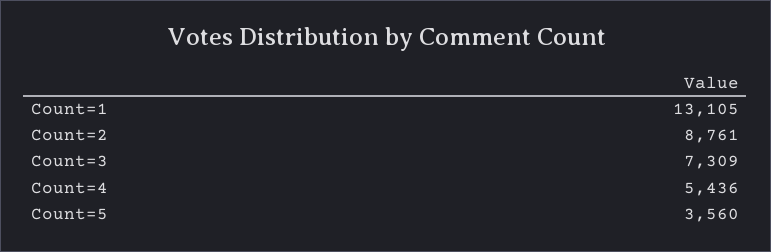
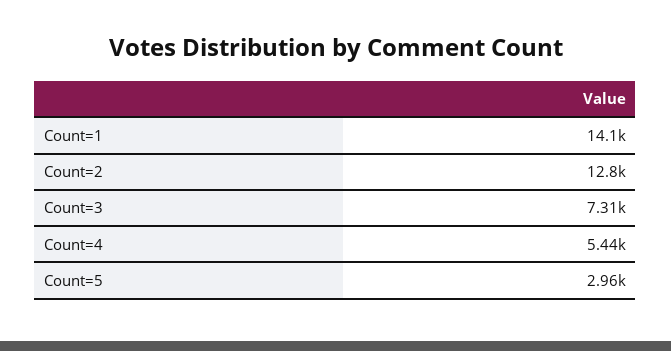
Count=1: 13105 -> 14100
Count=2: 8761 -> 12800
Count=5: 3560 -> 2960

